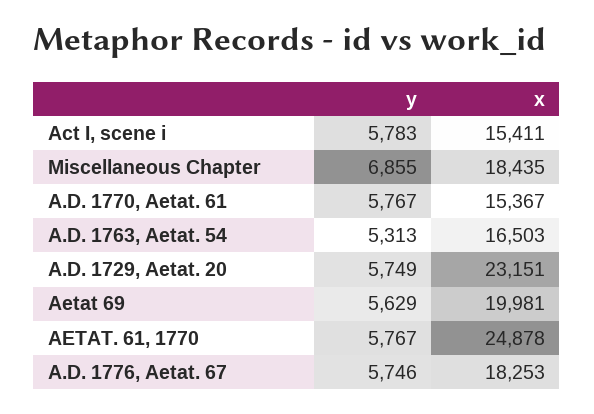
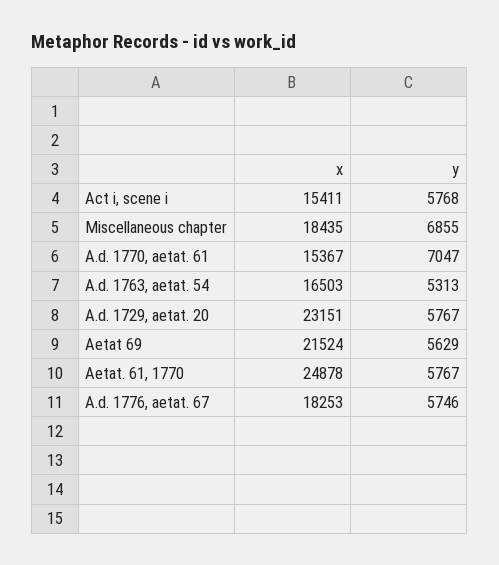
y, Act I, scene i: 5783 -> 5768
y, A.D. 1770, Aetat. 61: 5767 -> 7047
y, A.D. 1729, Aetat. 20: 5749 -> 5767
x, Aetat 69: 19981 -> 21524

